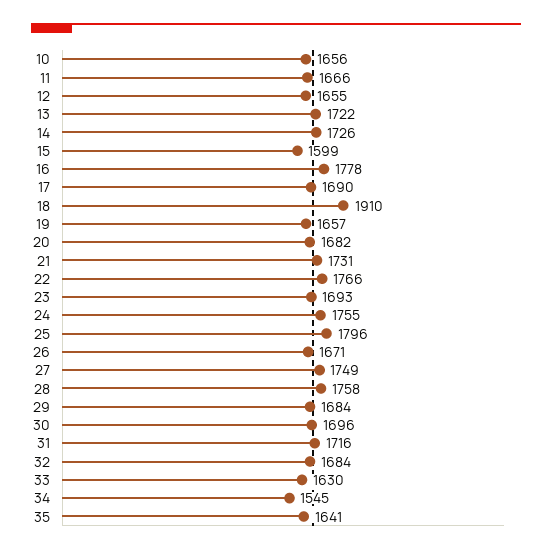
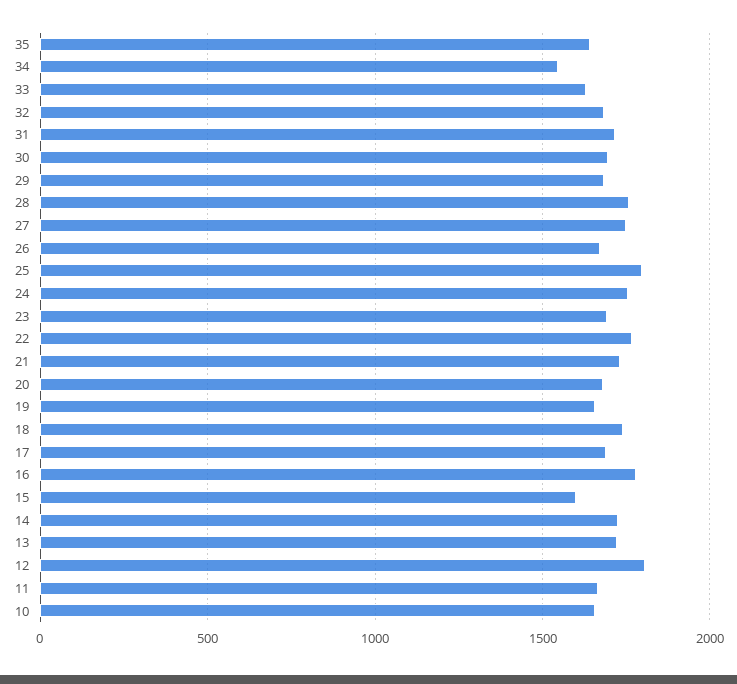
12: 1655 -> 1800
18: 1910 -> 1750

